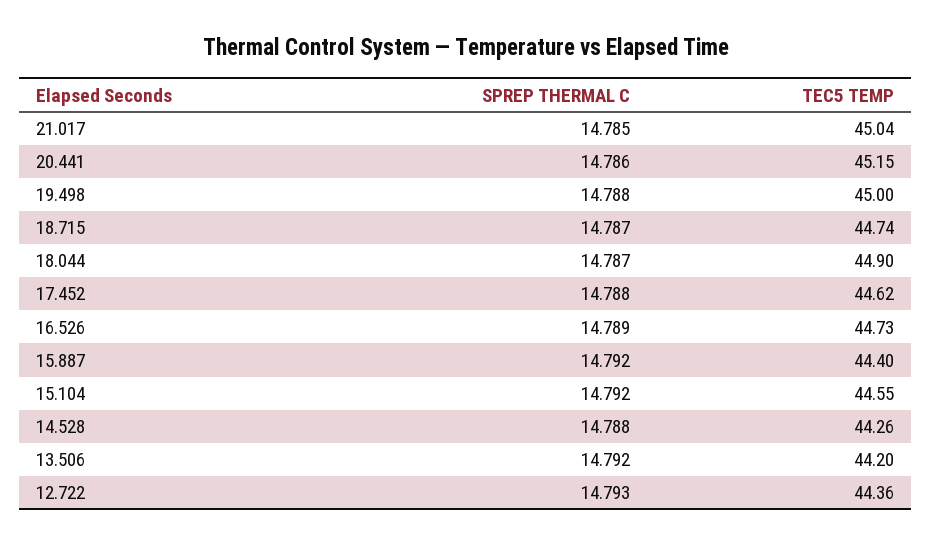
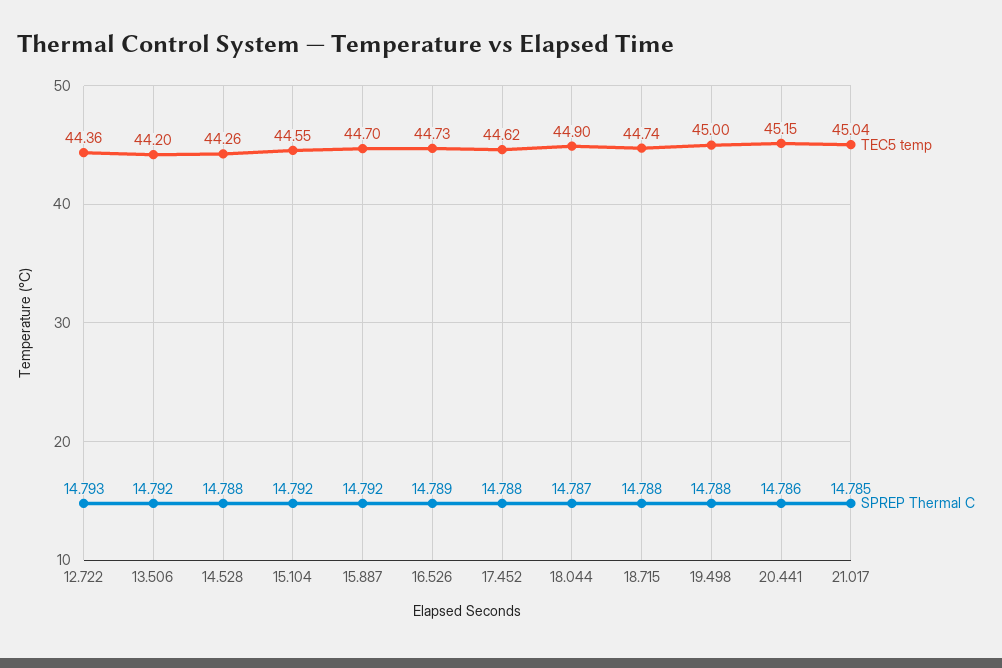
SPREP THERMAL C, 18.715: 14.787 -> 14.788
TEC5 TEMP, 15.887: 44.4 -> 44.7

